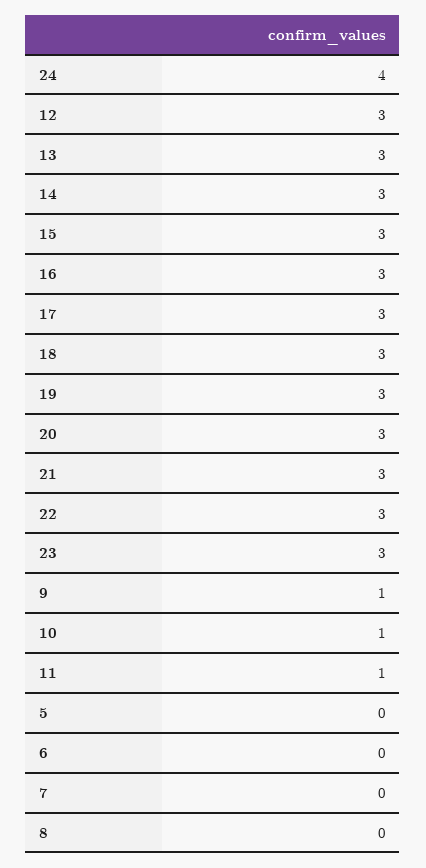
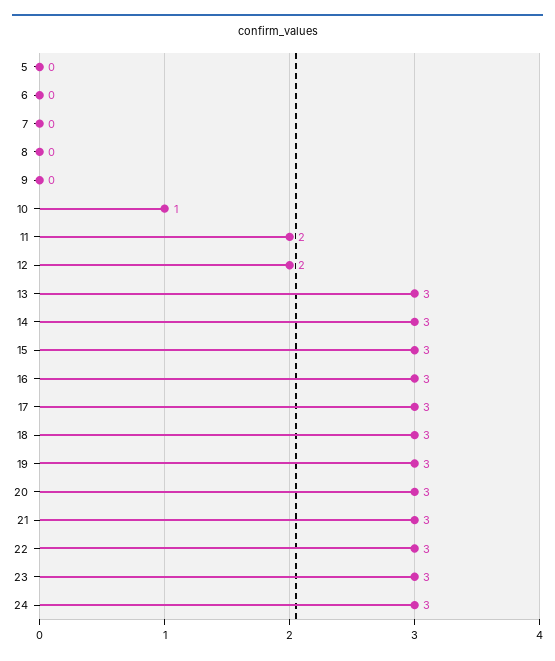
24: 4 -> 3
12: 3 -> 2
9: 1 -> 0
11: 1 -> 2

